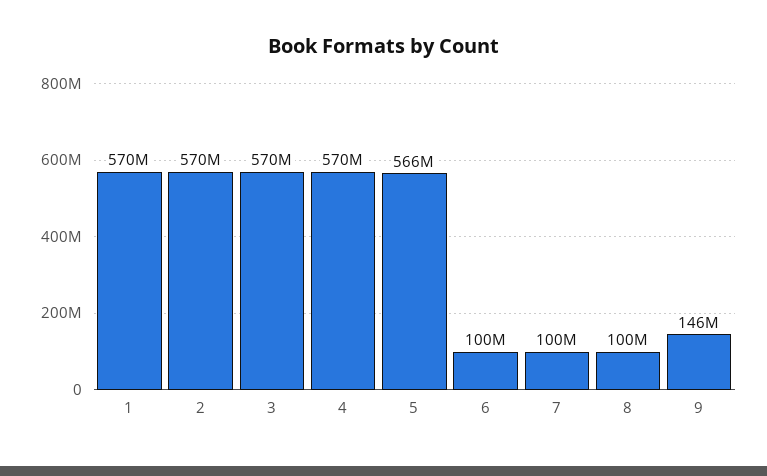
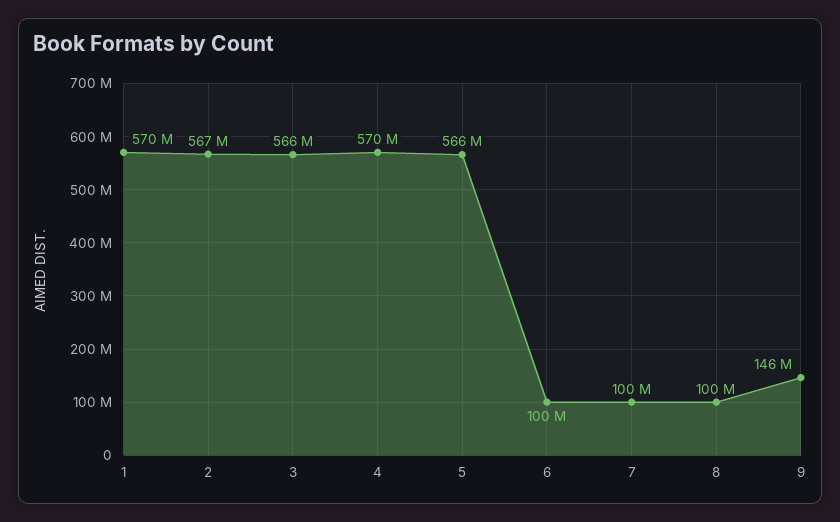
2: 570000000 -> 567000000
3: 570000000 -> 566000000

